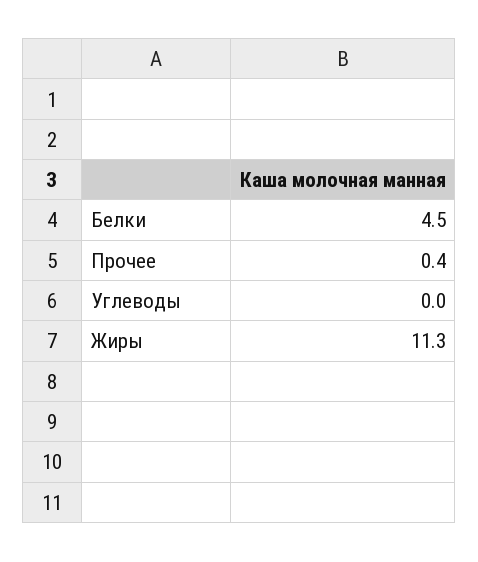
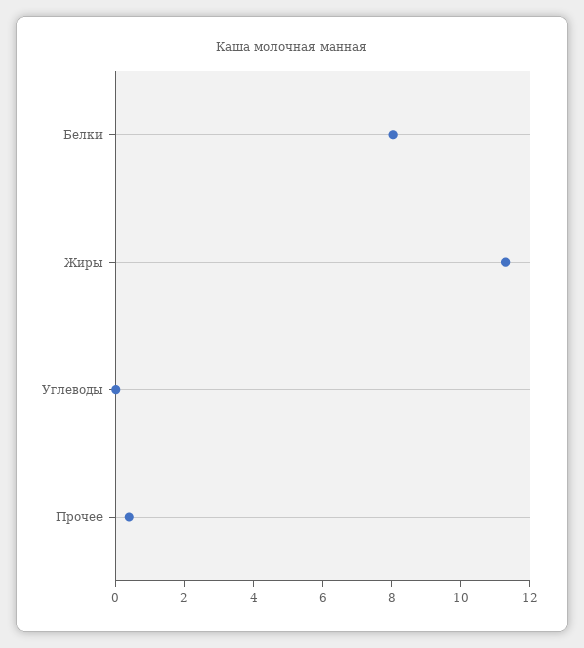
Белки: 4.5 -> 8

